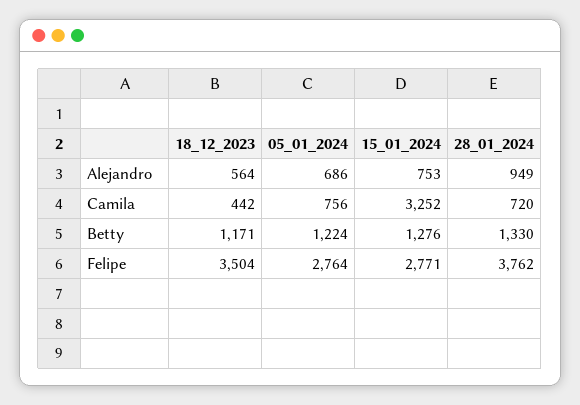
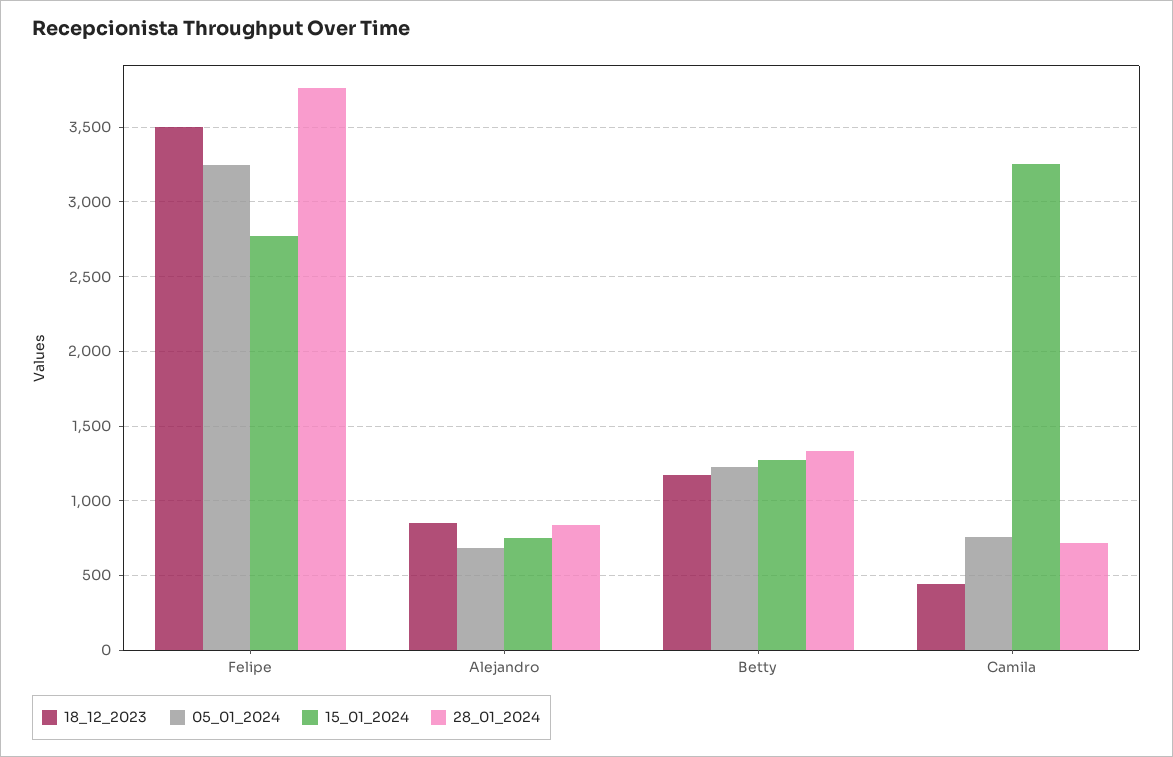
18_12_2023, Alejandro: 564 -> 850
28_01_2024, Alejandro: 949 -> 850
05_01_2024, Felipe: 2764 -> 3250

